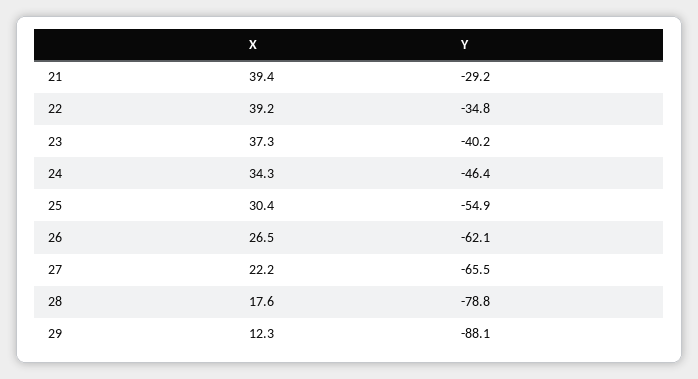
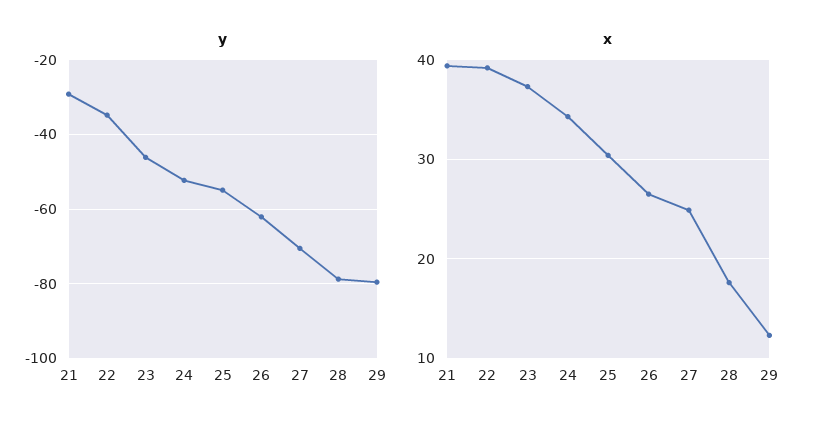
Y, 23: -40.2 -> -46
Y, 24: -46.4 -> -52
X, 27: 22.2 -> 25
Y, 27: -65.5 -> -70
Y, 29: -88.1 -> -80

